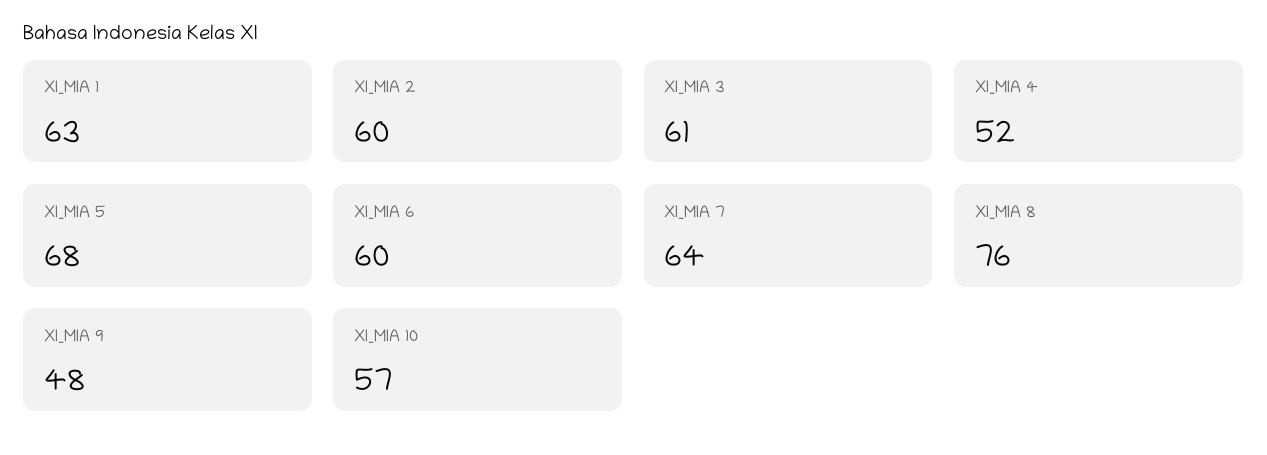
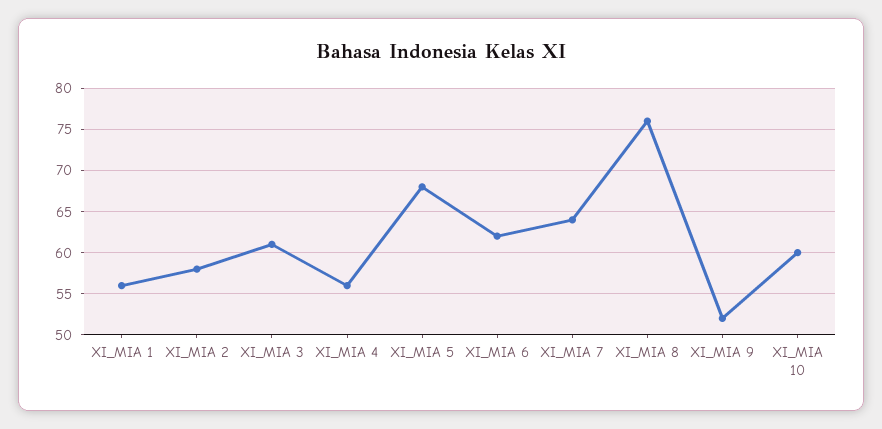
XI_MIA 1: 63 -> 56
XI_MIA 2: 60 -> 58
XI_MIA 4: 52 -> 56
XI_MIA 6: 60 -> 62
XI_MIA 9: 48 -> 52
XI_MIA 10: 57 -> 60

